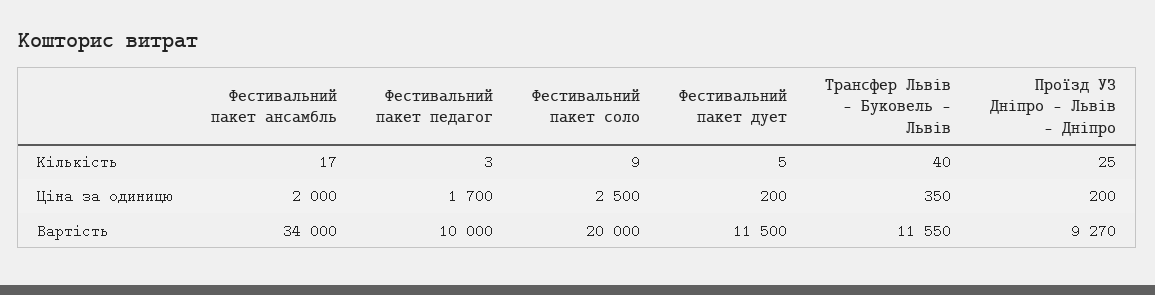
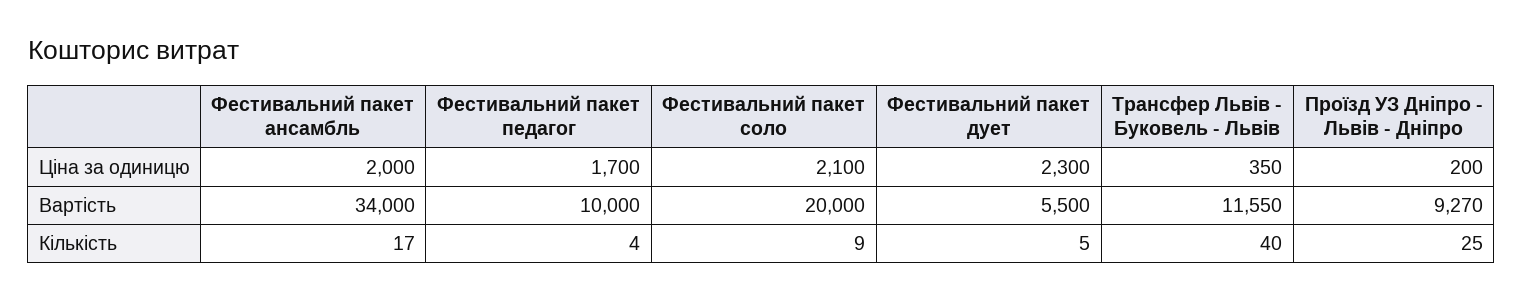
Фестивальний пакет педагог, Кількість: 3 -> 4
Фестивальний пакет соло, Ціна за одиницю: 2500 -> 2100
Фестивальний пакет дует, Ціна за одиницю: 200 -> 2300
Фестивальний пакет дует, Вартість: 11500 -> 5500

